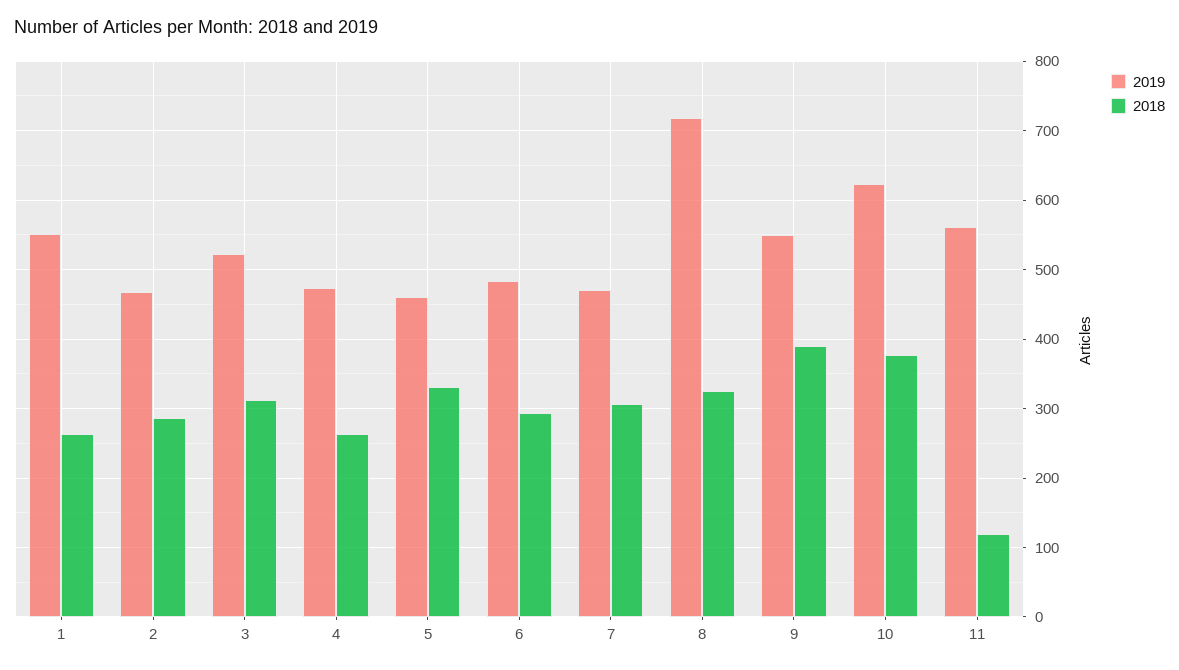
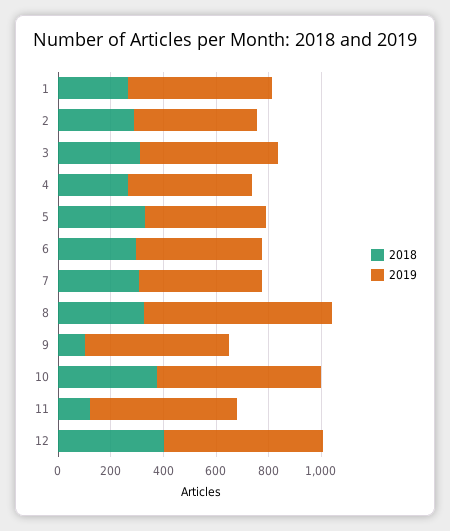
2018, 9: 390 -> 100
2018, 12: none -> 400
2019, 12: none -> 600

